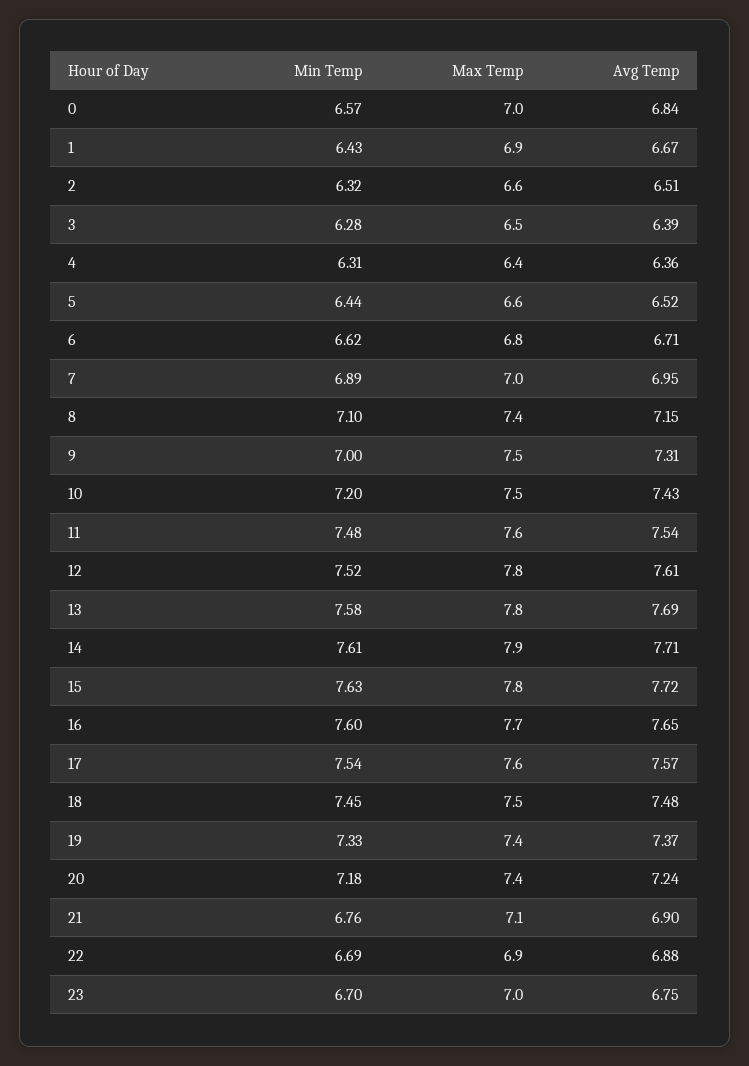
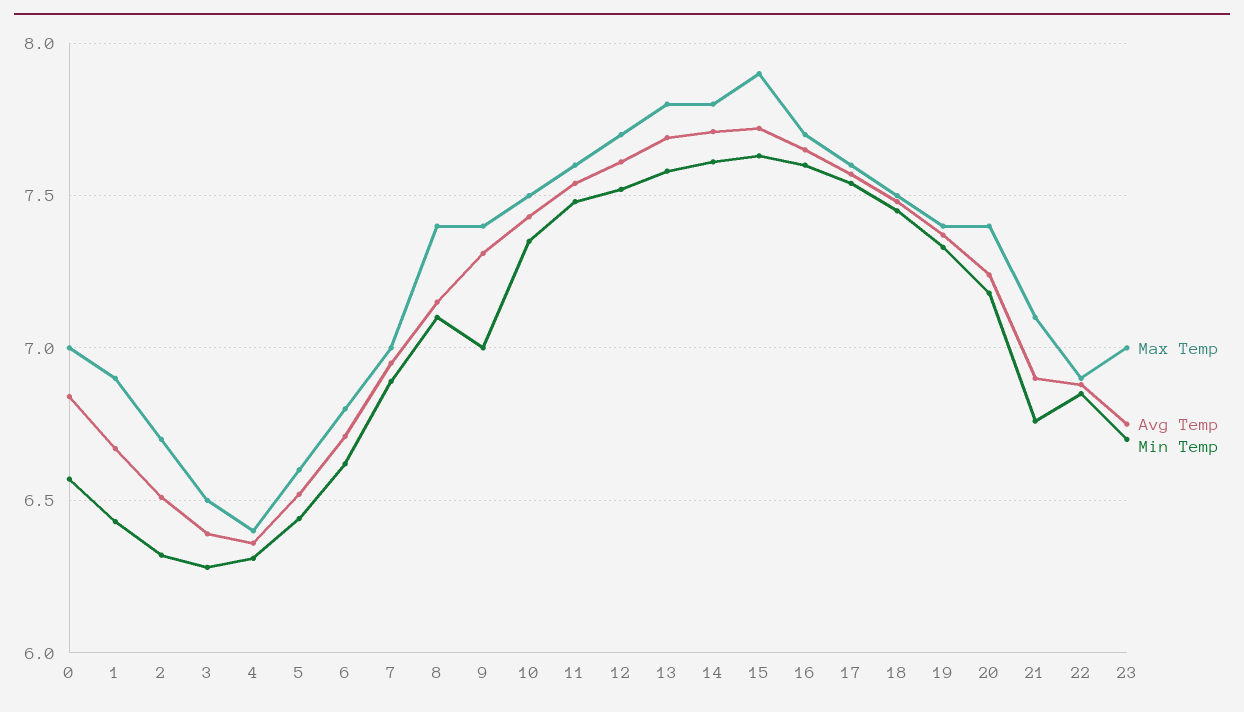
Max Temp, 2: 6.6 -> 6.7
Max Temp, 9: 7.5 -> 7.4
Min Temp, 10: 7.2 -> 7.35
Max Temp, 12: 7.8 -> 7.7
Max Temp, 14: 7.9 -> 7.8
Max Temp, 15: 7.8 -> 7.9
Min Temp, 22: 6.69 -> 6.85

